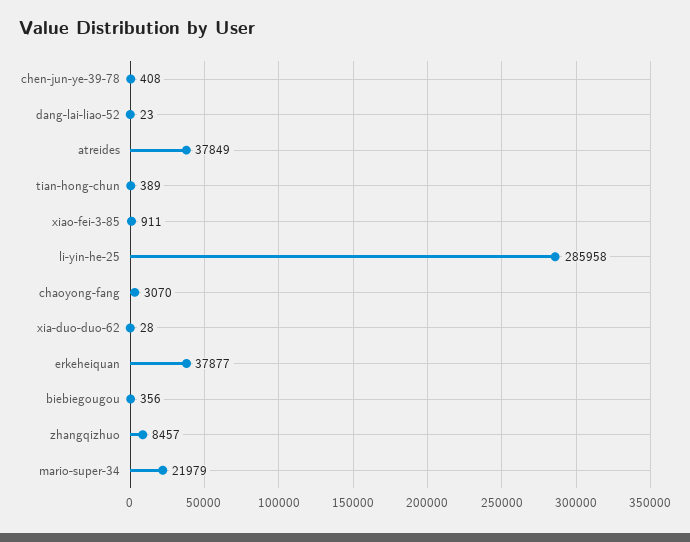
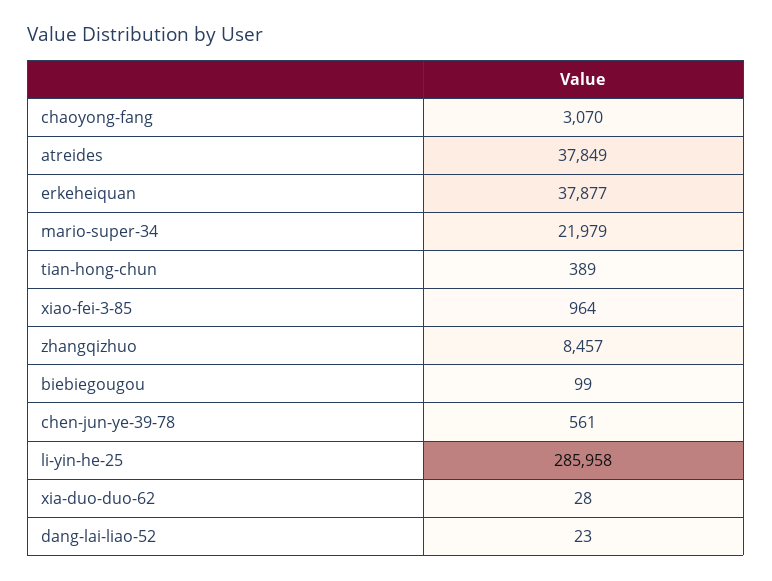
chen-jun-ye-39-78: 408 -> 561
xiao-fei-3-85: 911 -> 964
biebiegougou: 356 -> 99

